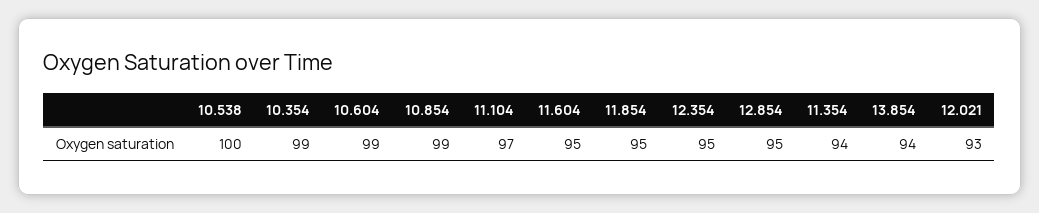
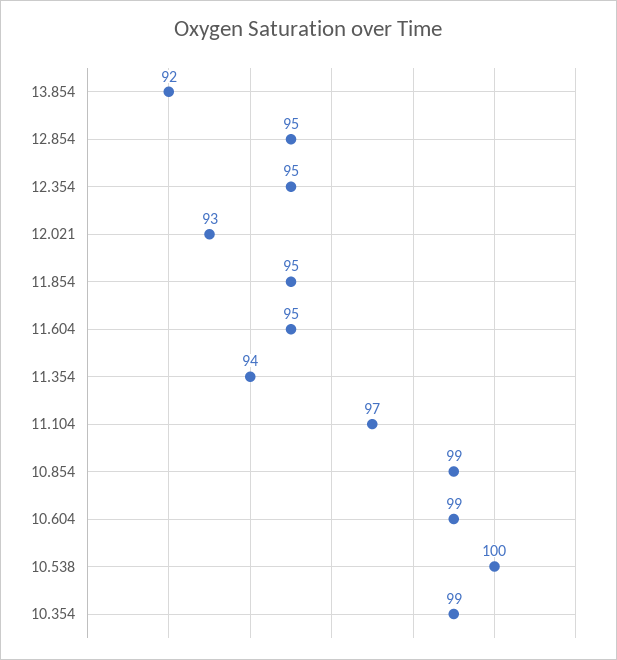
13.854: 94 -> 92

